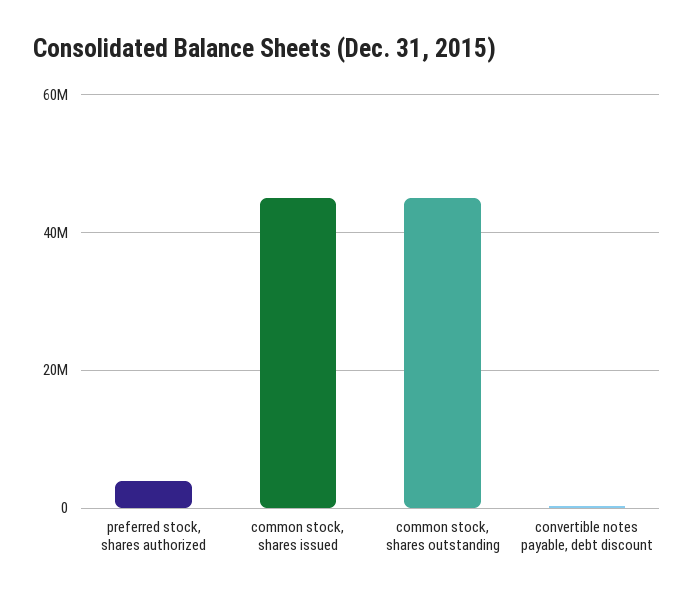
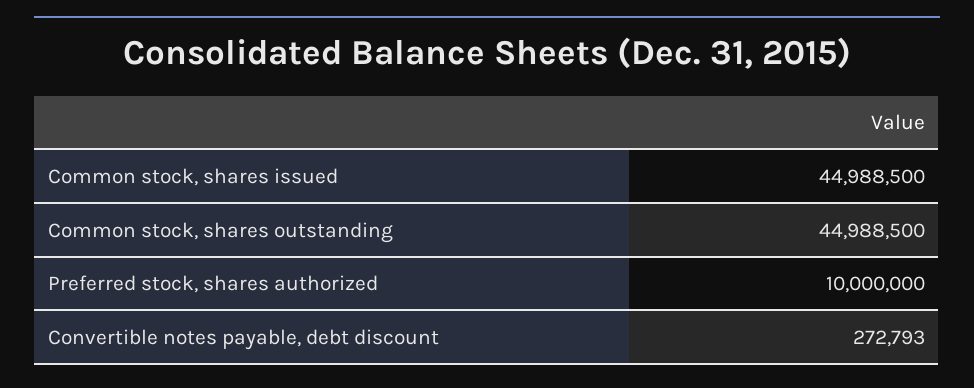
preferred stock, shares authorized: 4000000 -> 10000000

